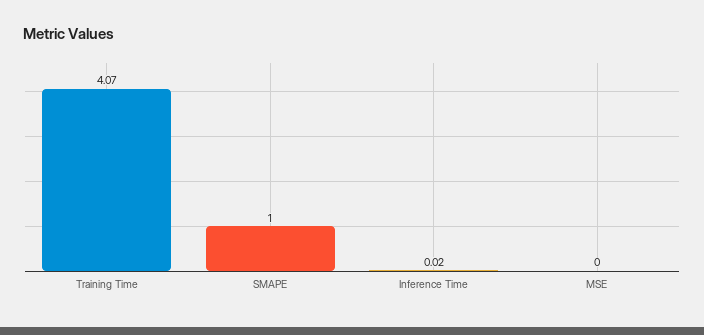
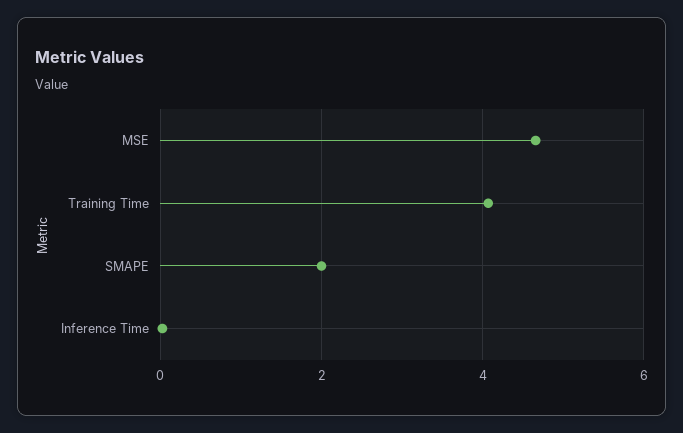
SMAPE: 1 -> 2
MSE: 0 -> 4.6

